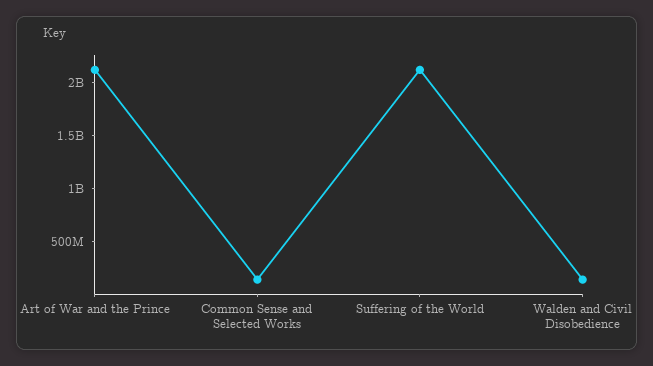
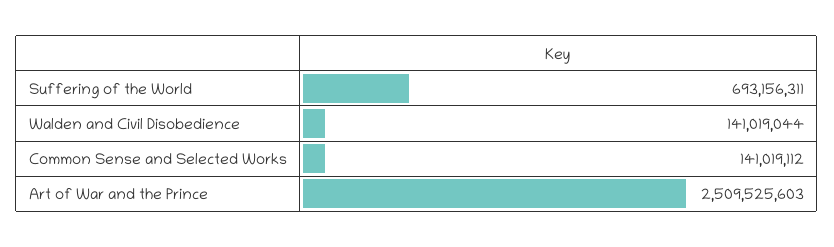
Art of War and the Prince: 2100000000 -> 2509525603
Suffering of the World: 2100000000 -> 693156311

